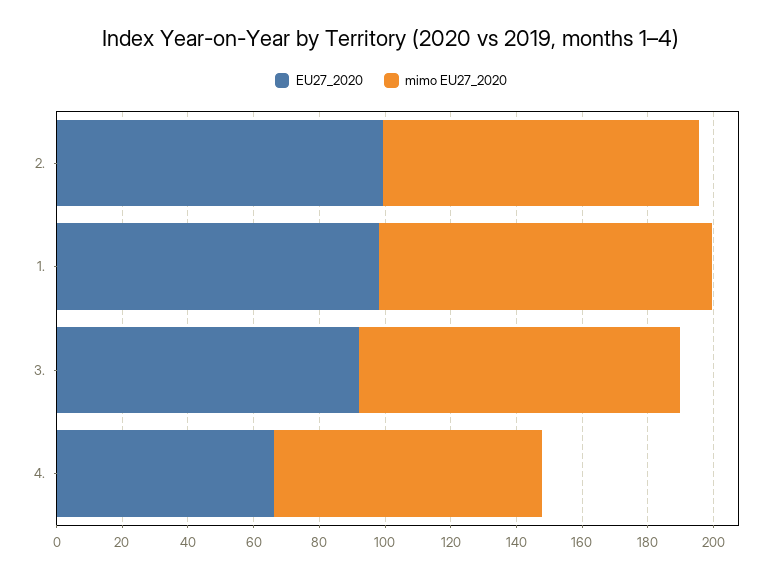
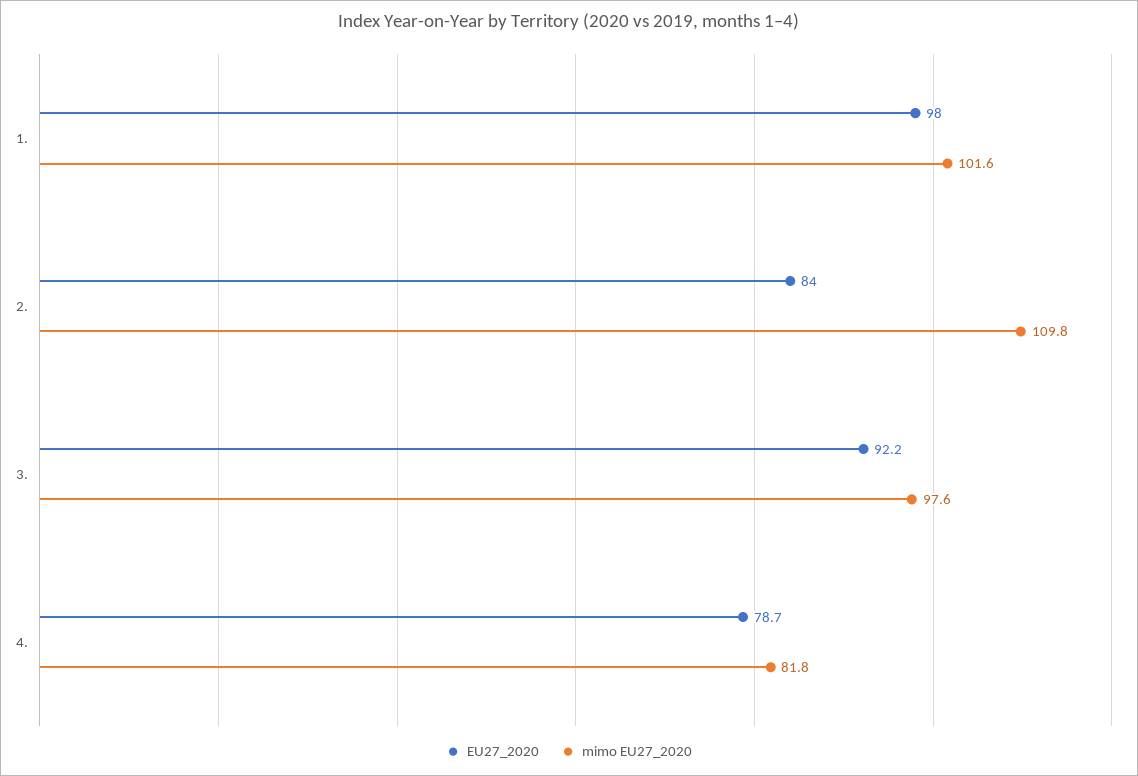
EU27_2020, 2.: 100 -> 84
mimo EU27_2020, 2.: 95 -> 109.8
EU27_2020, 4.: 65 -> 78.7

